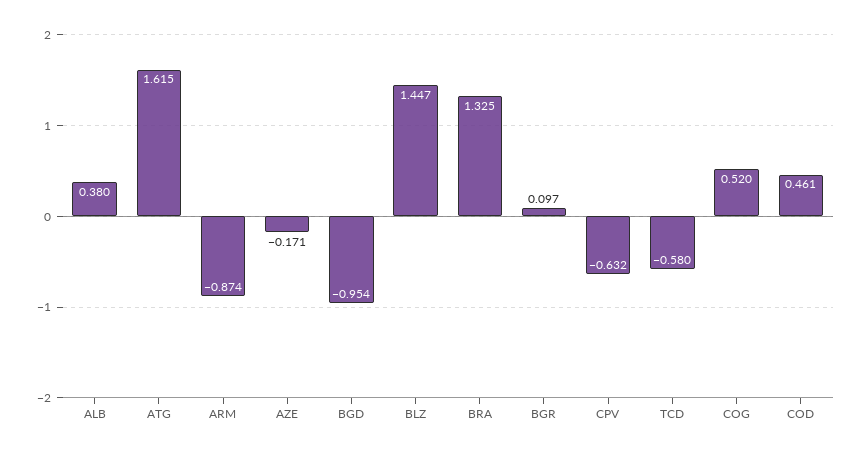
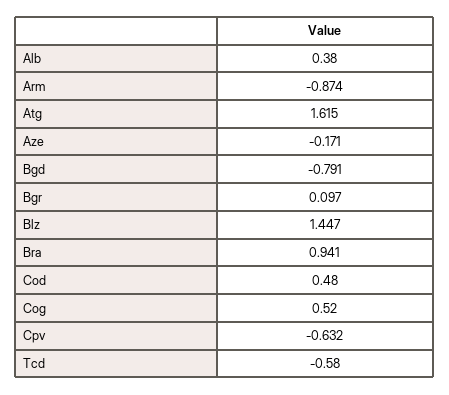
BGD: -0.954 -> -0.791
BRA: 1.325 -> 0.941
COD: 0.461 -> 0.48

